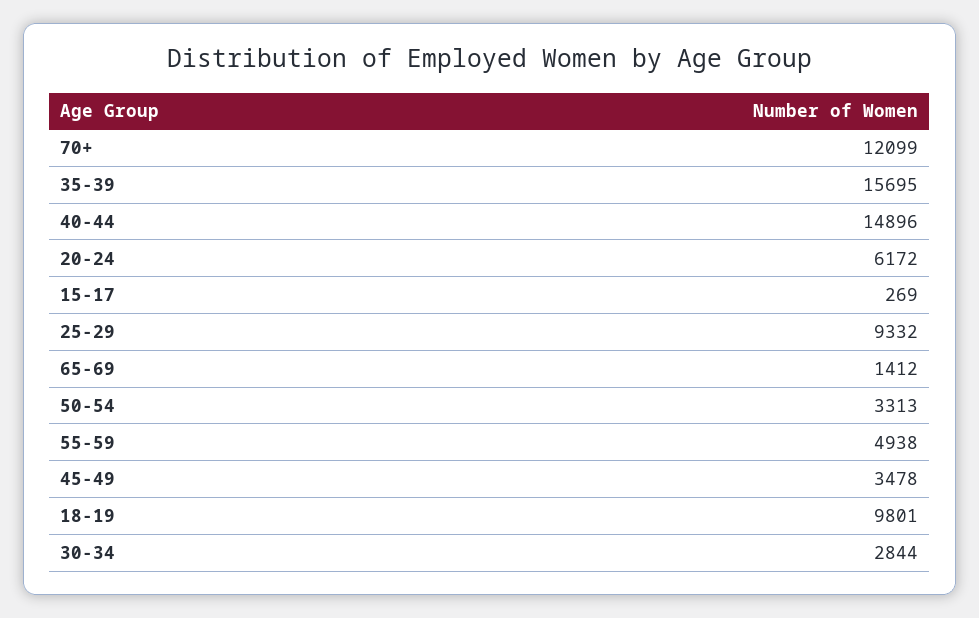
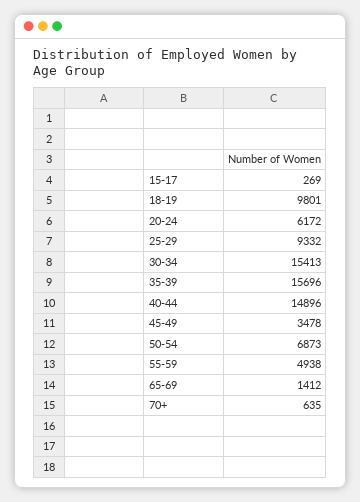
70+: 12099 -> 635
35-39: 15695 -> 15696
50-54: 3313 -> 6873
30-34: 2844 -> 15413

